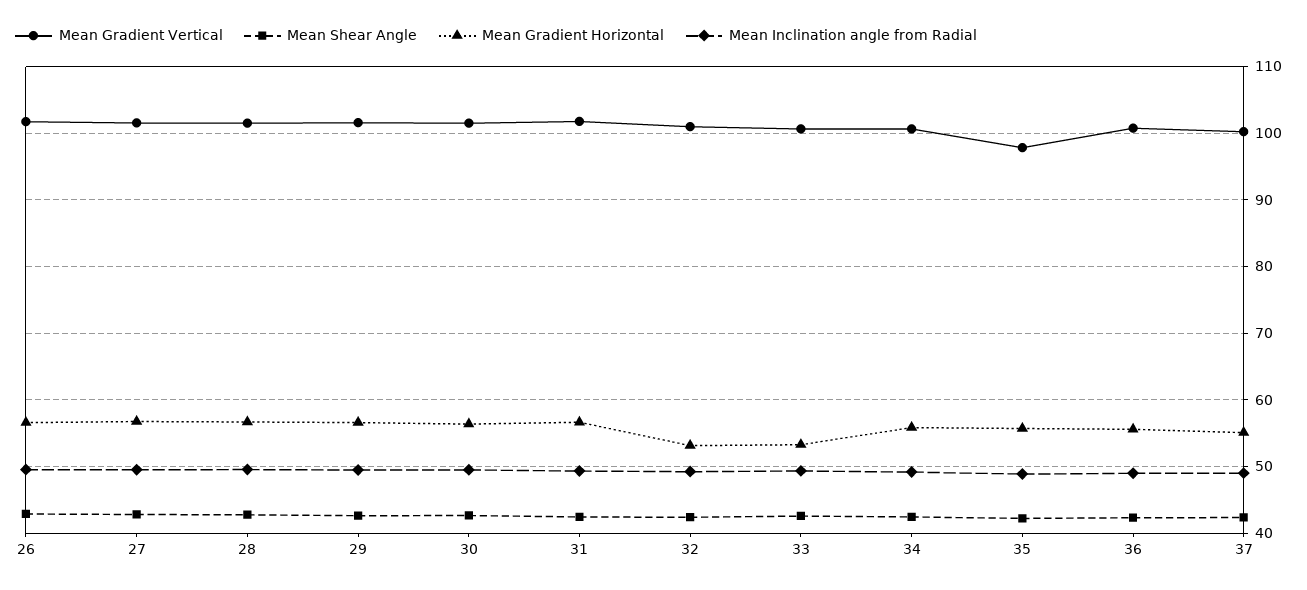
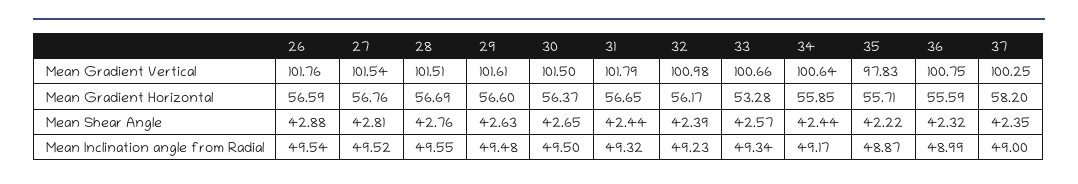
Mean Gradient Horizontal, 32: 53 -> 56.17
Mean Gradient Horizontal, 37: 55 -> 58.2

